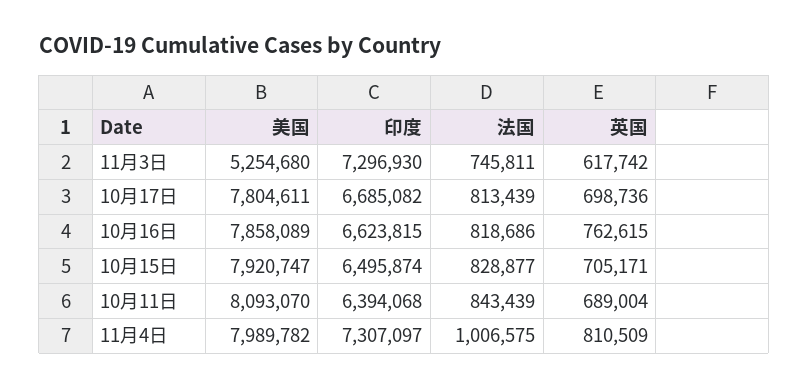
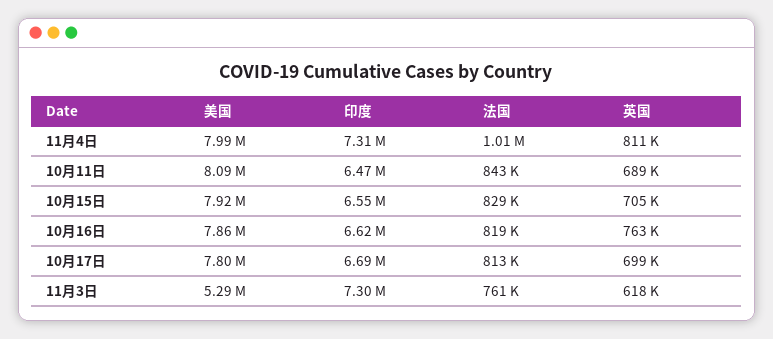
美国, 11月3日: 5254680 -> 5290000
法国, 11月3日: 745811 -> 761000
印度, 10月15日: 6495874 -> 6550000
印度, 10月11日: 6394068 -> 6470000

